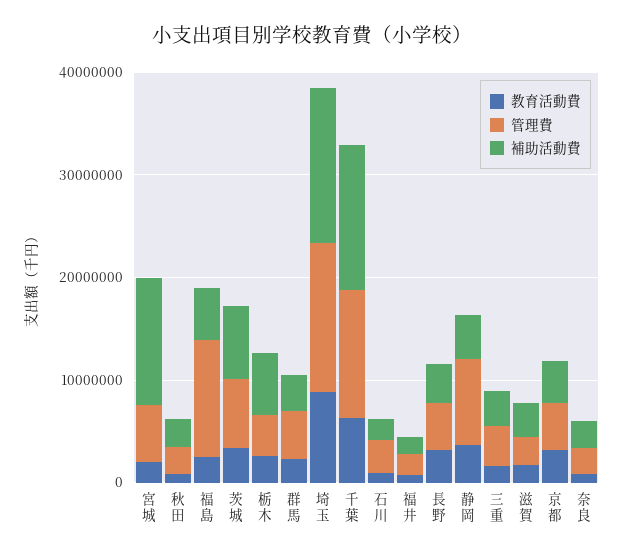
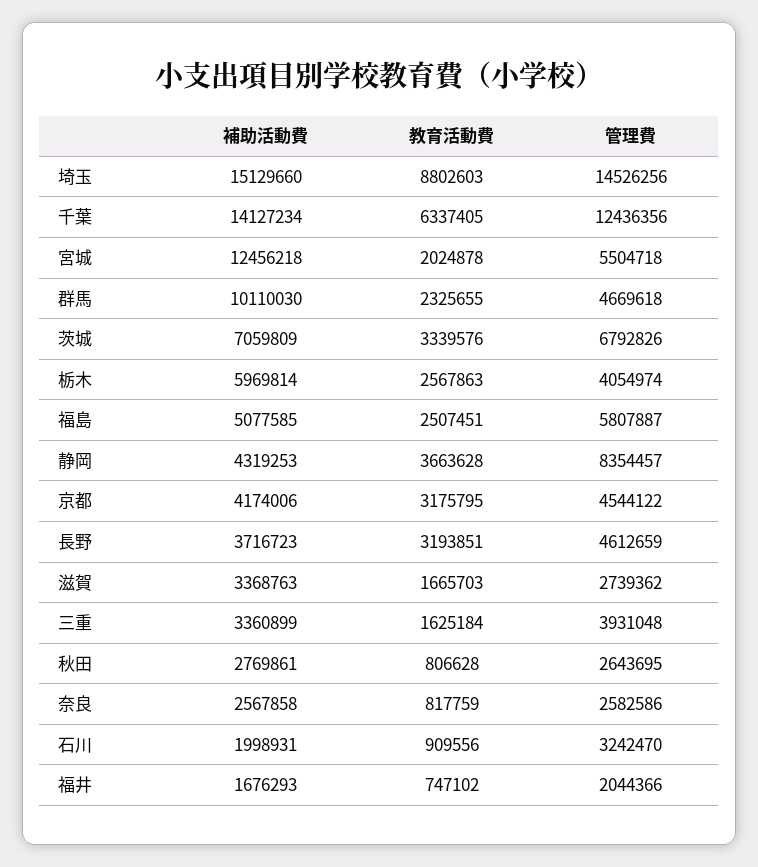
管理費, 福島: 12000000 -> 5807887
補助活動費, 群馬: 4000000 -> 10110030

